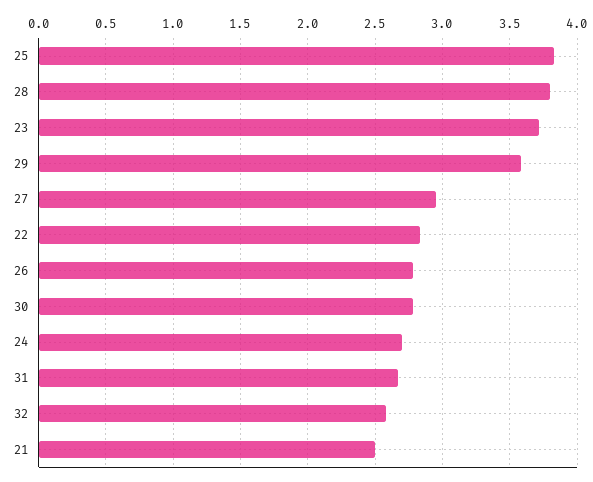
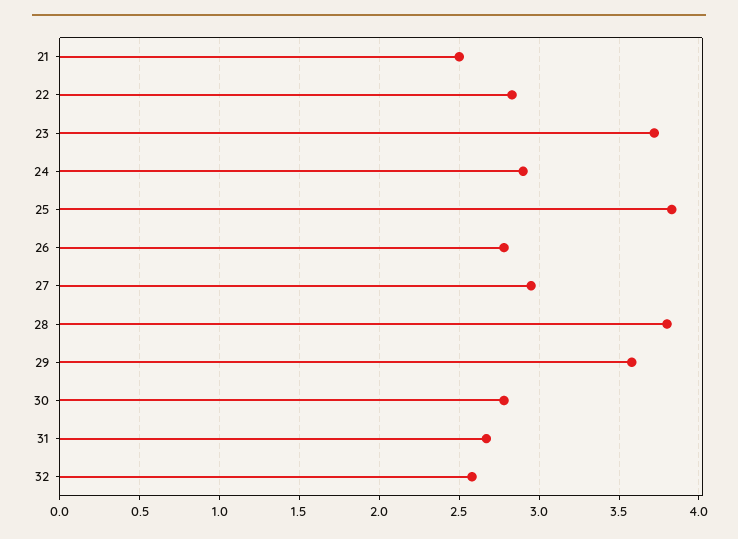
24: 2.7 -> 2.9

